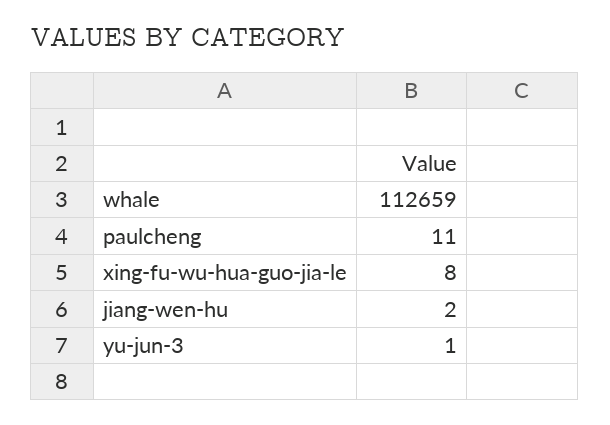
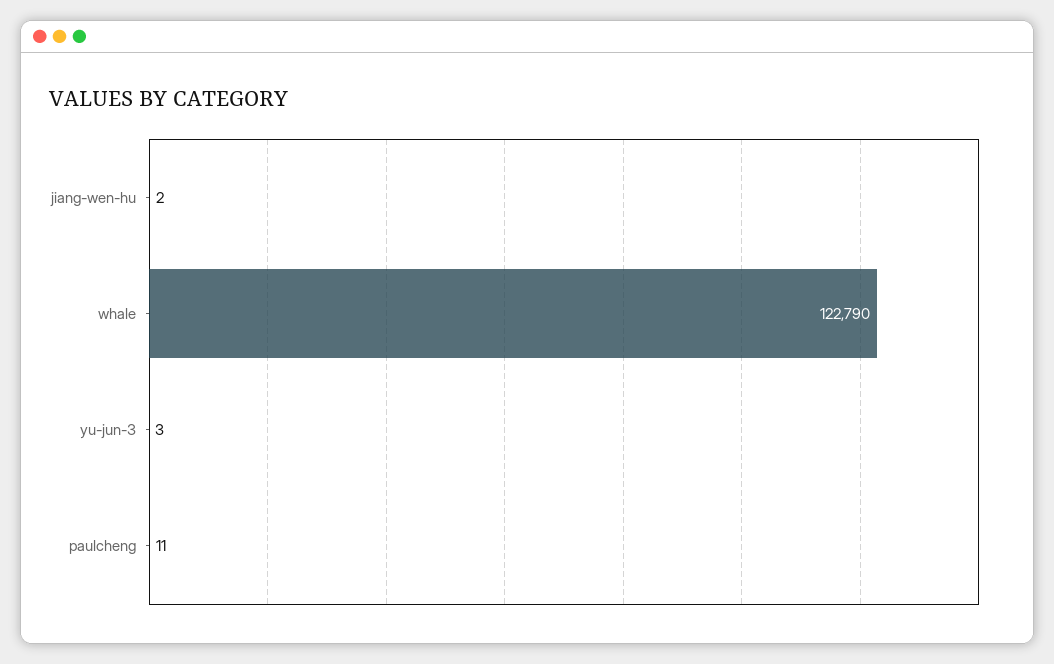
whale: 112659 -> 122790
xing-fu-wu-hua-guo-jia-le: 8 -> none
yu-jun-3: 1 -> 3

